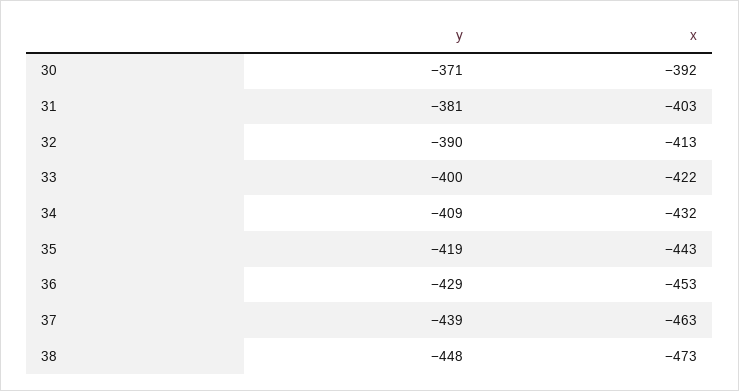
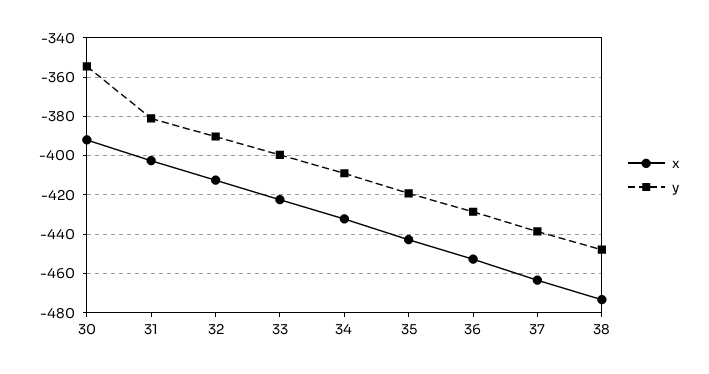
y, 30: -371 -> -355

